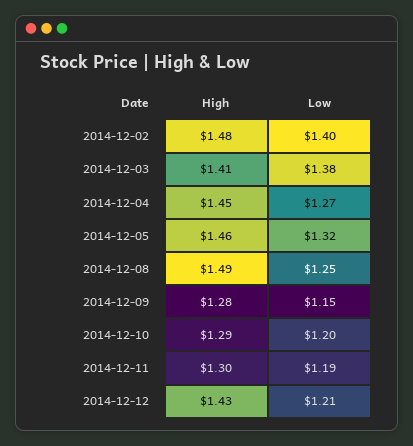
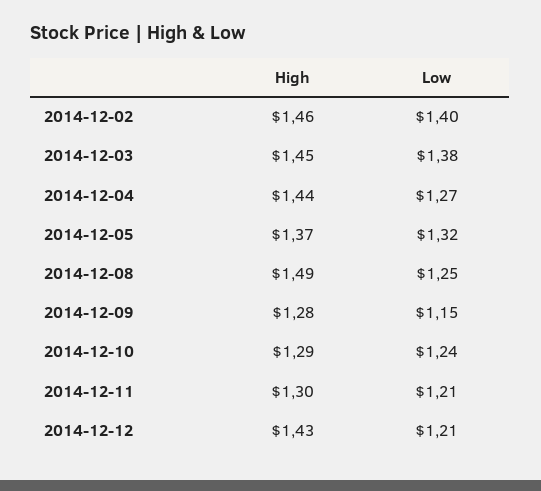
High, 2014-12-02: 1.48 -> 1.46
High, 2014-12-03: 1.41 -> 1.45
High, 2014-12-04: 1.45 -> 1.44
High, 2014-12-05: 1.46 -> 1.37
Low, 2014-12-10: 1.2 -> 1.24
Low, 2014-12-11: 1.19 -> 1.21

